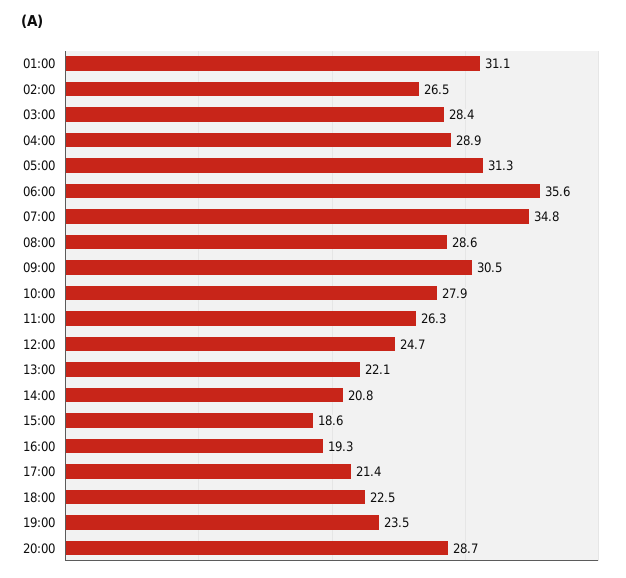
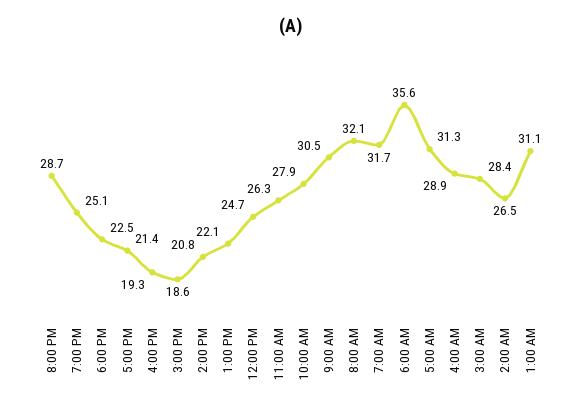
07:00: 34.8 -> 31.7
08:00: 28.6 -> 32.1
19:00: 23.5 -> 25.1

